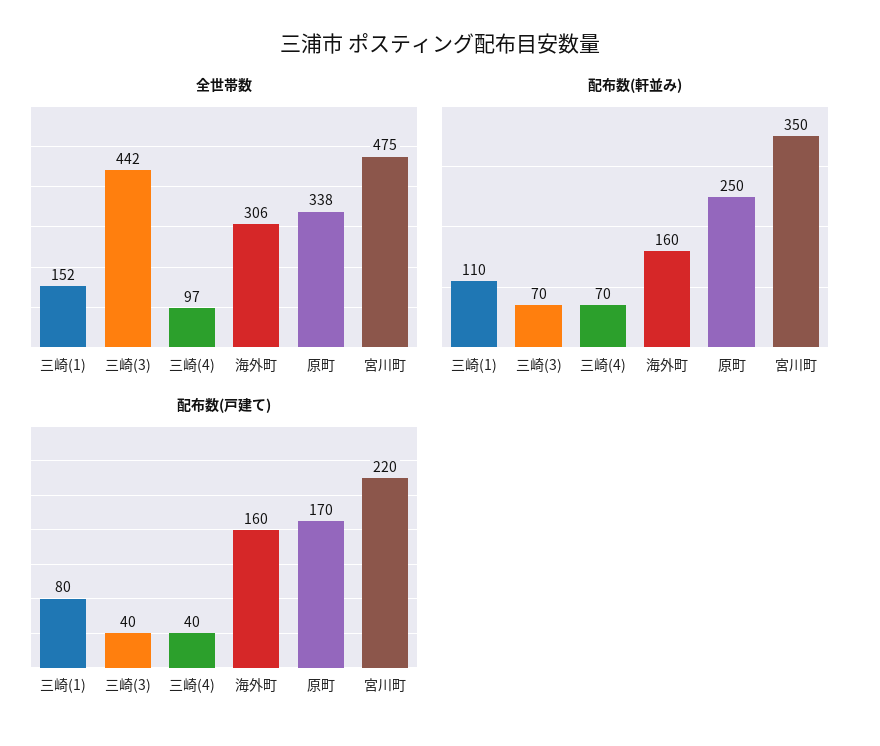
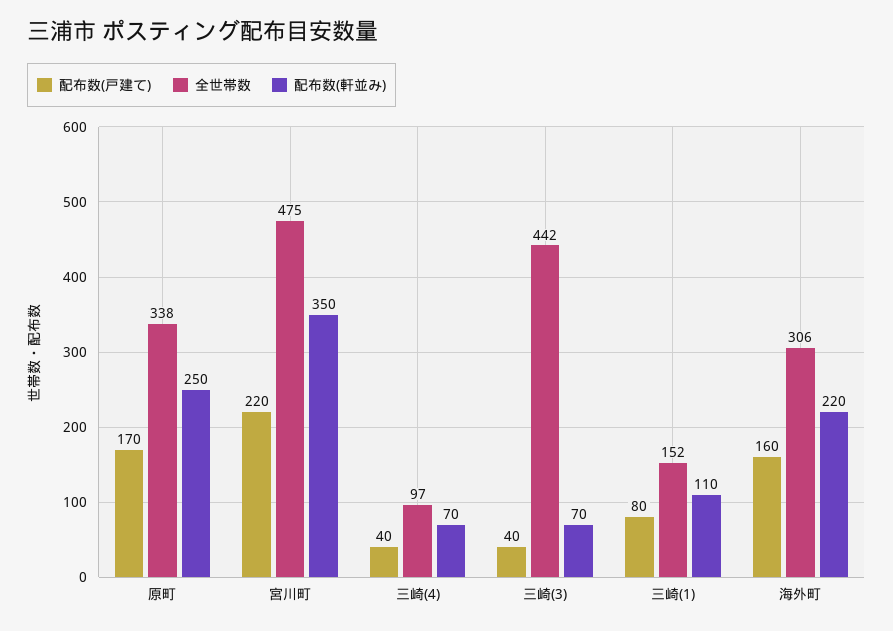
配布数(軒並み), 海外町: 160 -> 220

